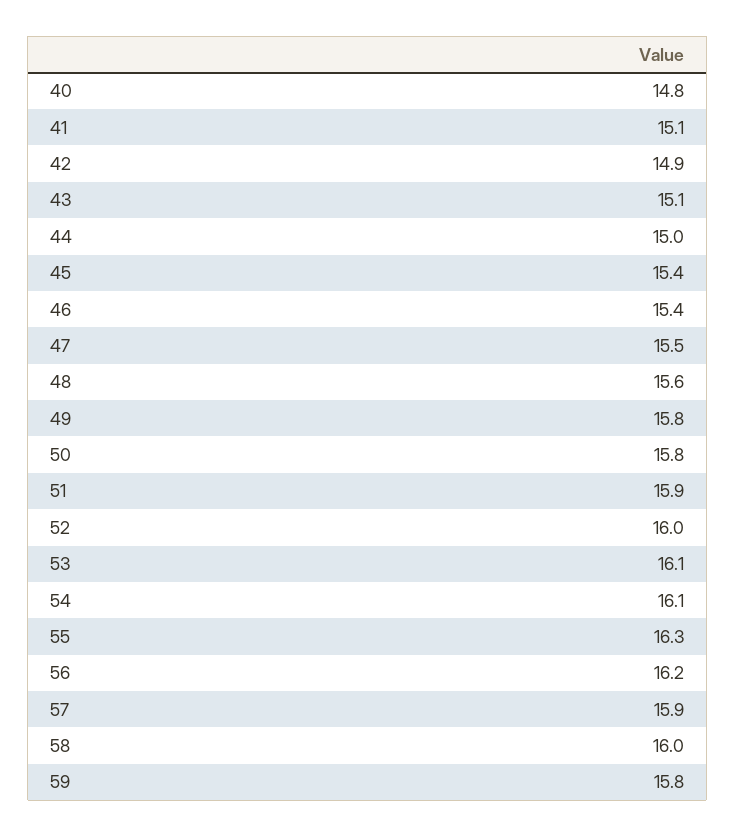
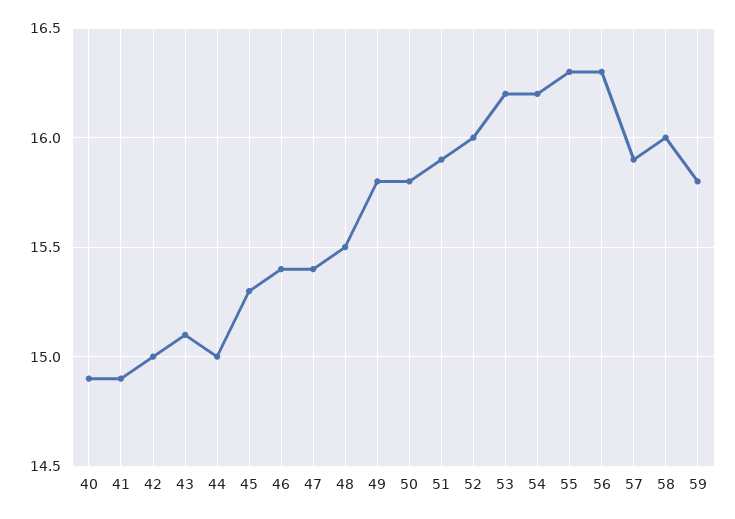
40: 14.8 -> 14.9
41: 15.1 -> 14.9
42: 14.9 -> 15
45: 15.4 -> 15.3
47: 15.5 -> 15.4
48: 15.6 -> 15.5
53: 16.1 -> 16.2
54: 16.1 -> 16.2
56: 16.2 -> 16.3

